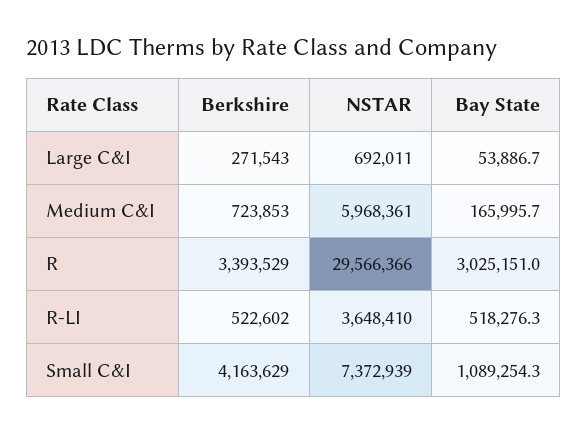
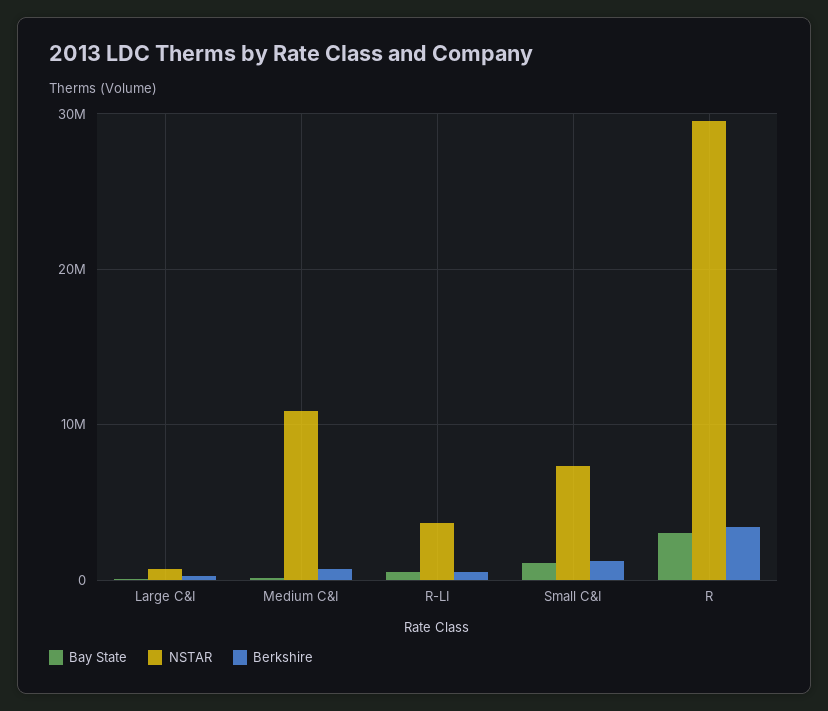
NSTAR, Medium C&I: 5968361 -> 11000000
Berkshire, Small C&I: 4163629 -> 1000000

